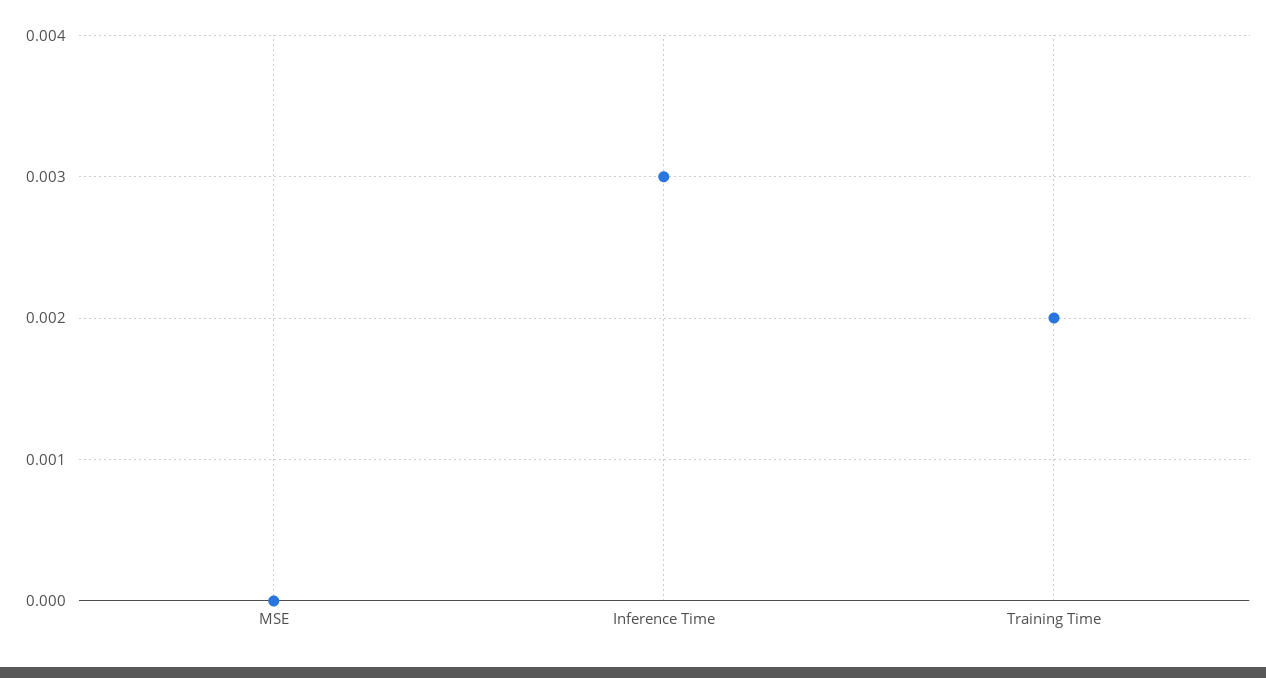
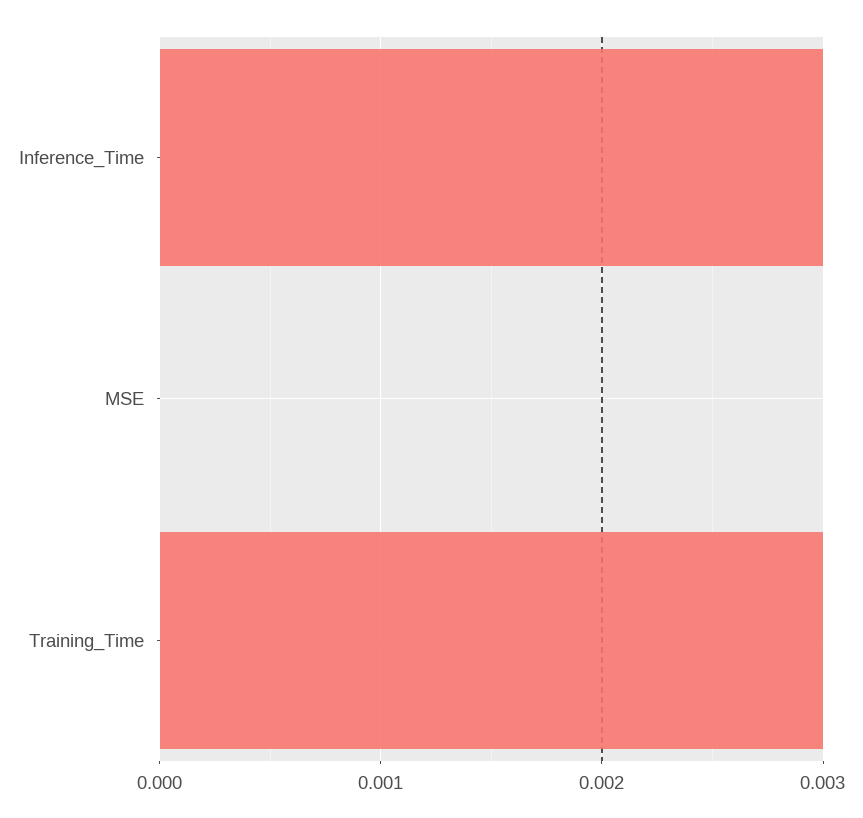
Training Time: 0.002 -> 0.003

